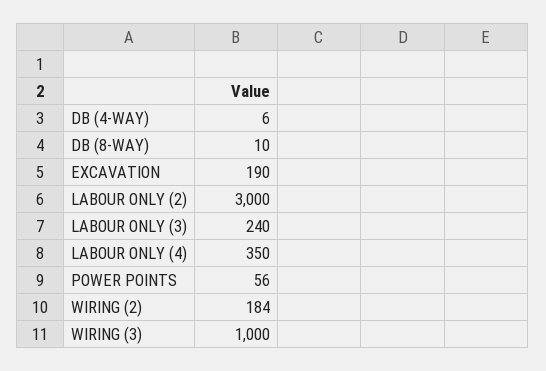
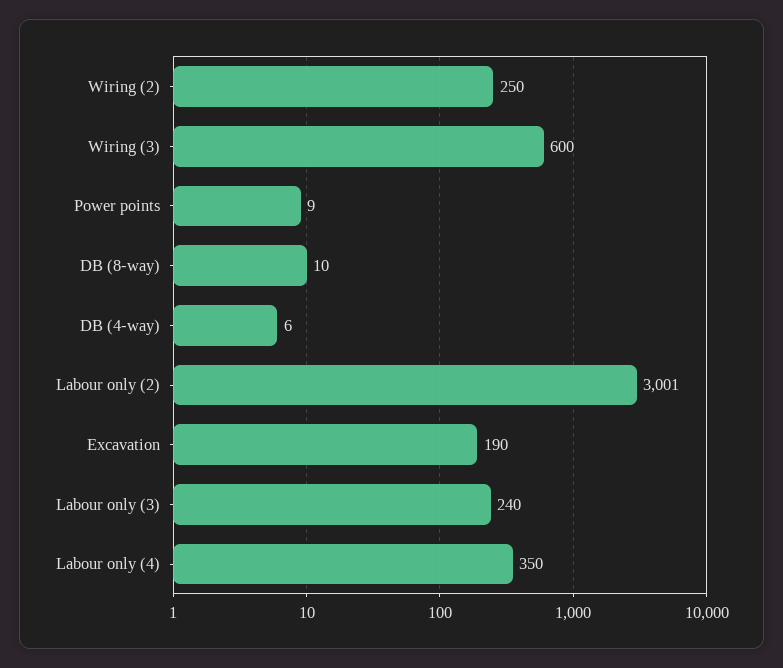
LABOUR ONLY (2): 3000 -> 3001
POWER POINTS: 56 -> 9
WIRING (2): 184 -> 250
WIRING (3): 1000 -> 600

